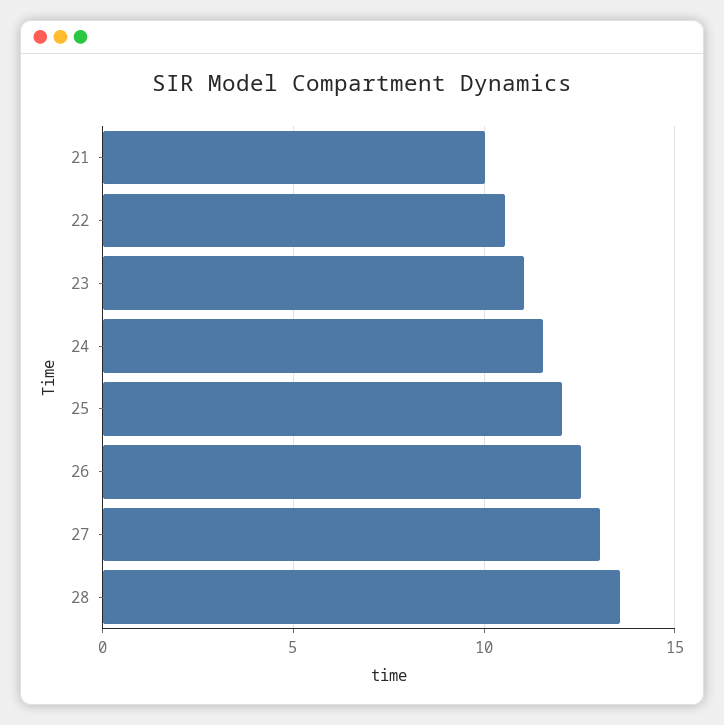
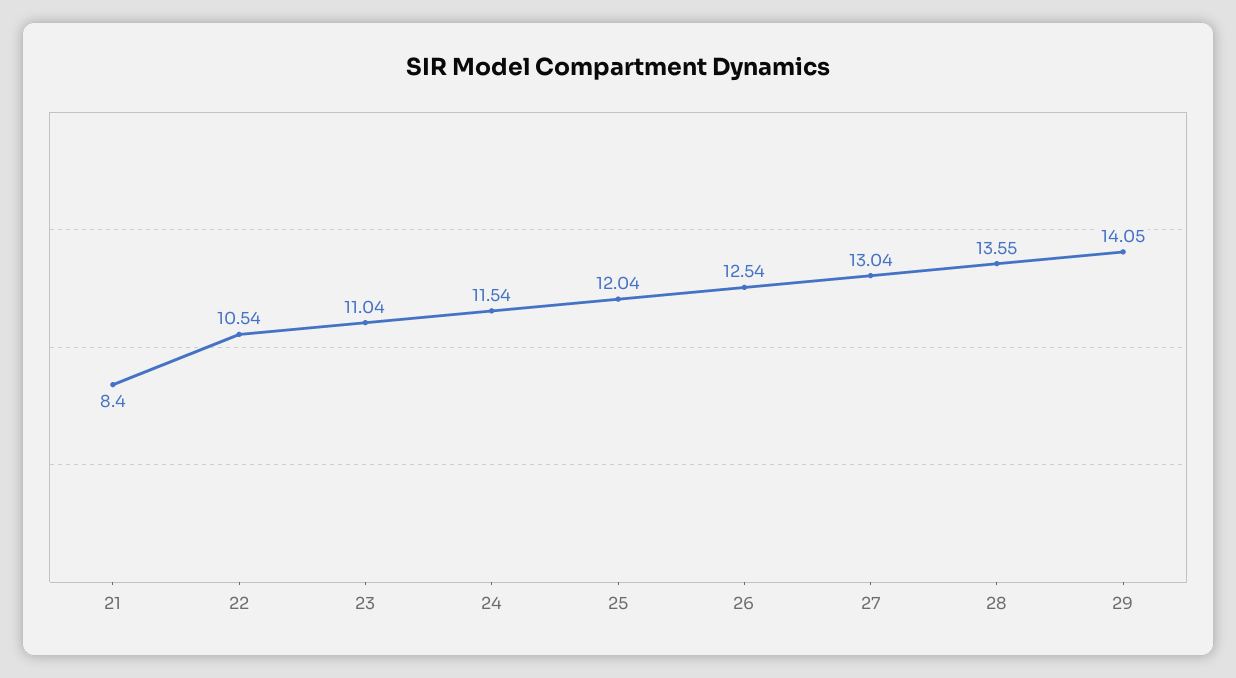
21: 10 -> 8.4
29: none -> 14.05

